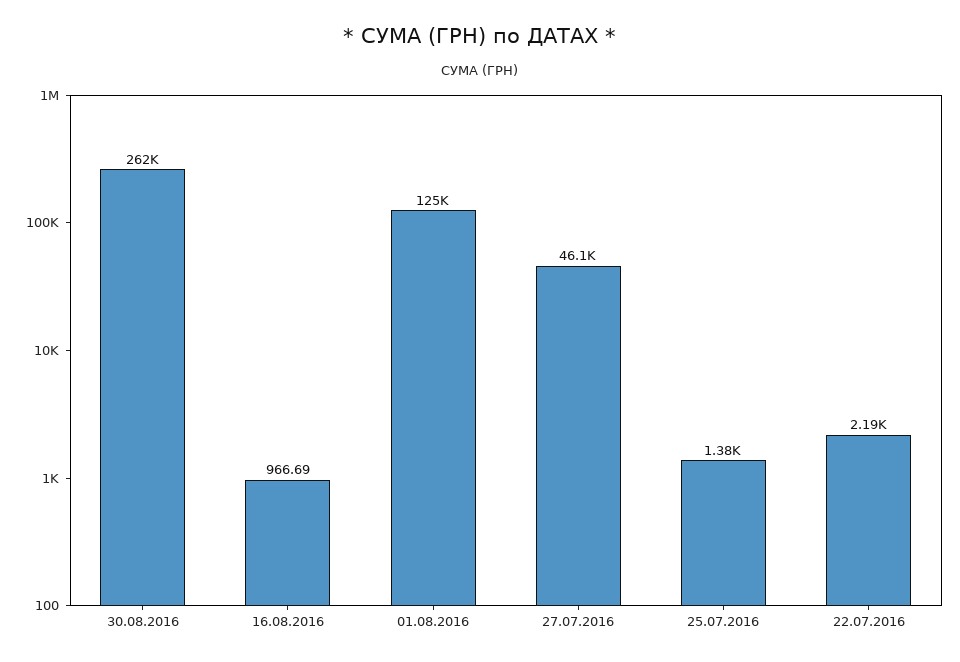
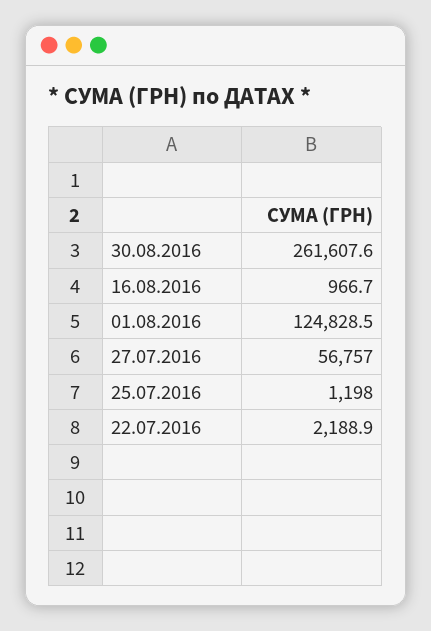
27.07.2016: 46100 -> 56757
25.07.2016: 1380 -> 1198

